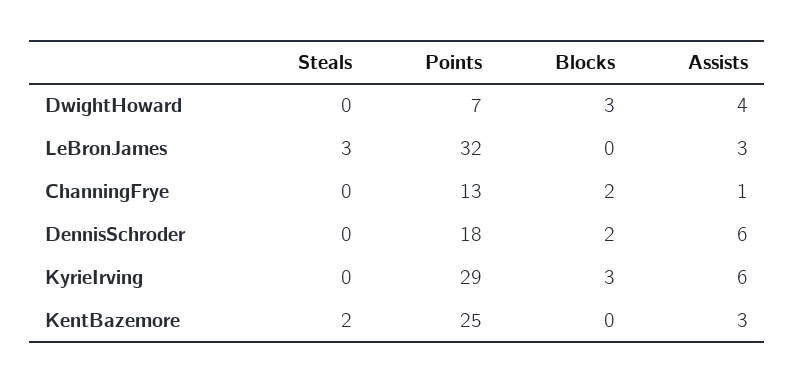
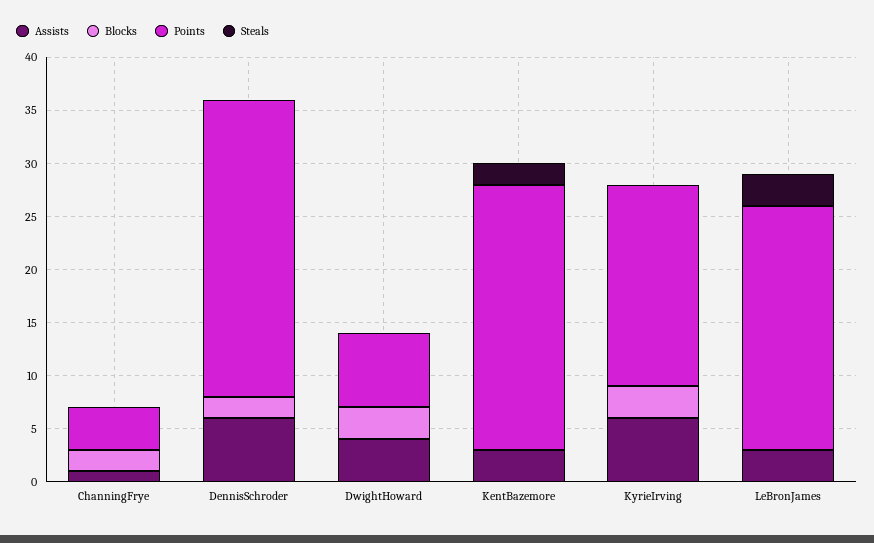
Points, LeBronJames: 32 -> 23
Points, ChanningFrye: 13 -> 4
Points, DennisSchroder: 18 -> 28
Points, KyrieIrving: 29 -> 19

